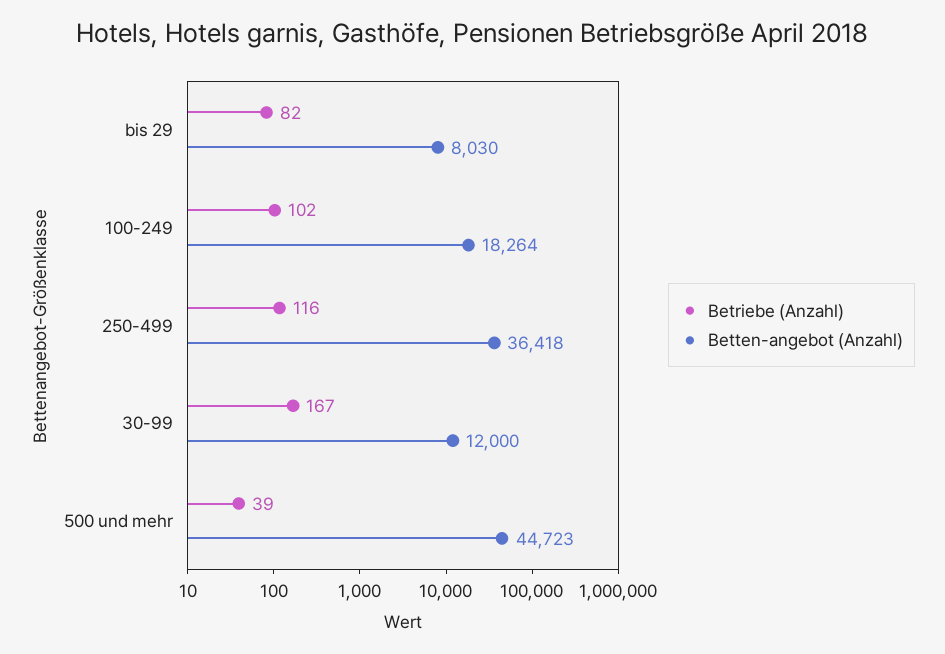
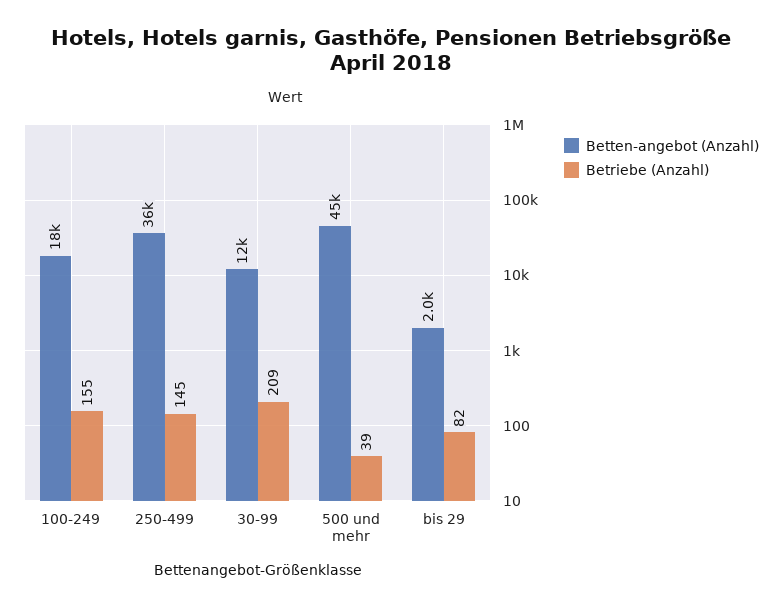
Betten-angebot (Anzahl), bis 29: 8030 -> 2000
Betriebe (Anzahl), 100-249: 102 -> 155
Betriebe (Anzahl), 250-499: 116 -> 145
Betriebe (Anzahl), 30-99: 167 -> 209

